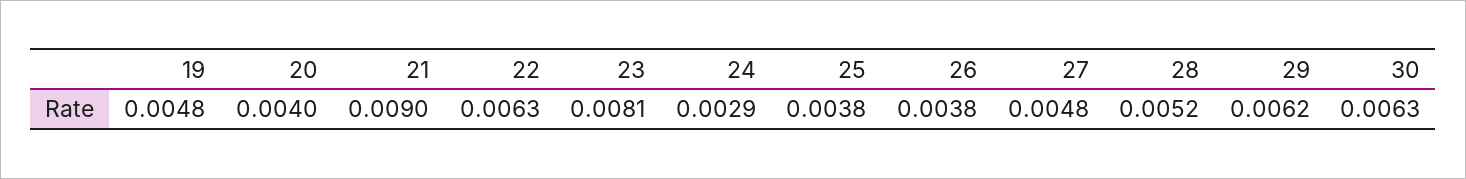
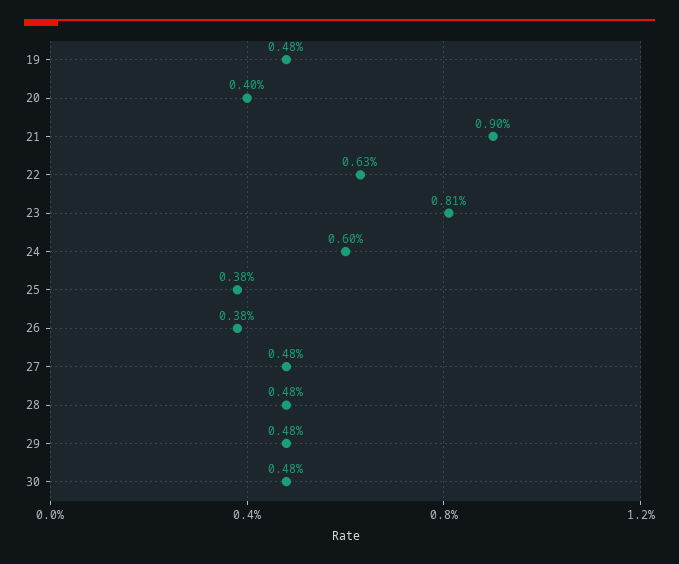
24: 0.0029 -> 0.006
28: 0.0052 -> 0.0048
29: 0.0062 -> 0.0048
30: 0.0063 -> 0.0048

